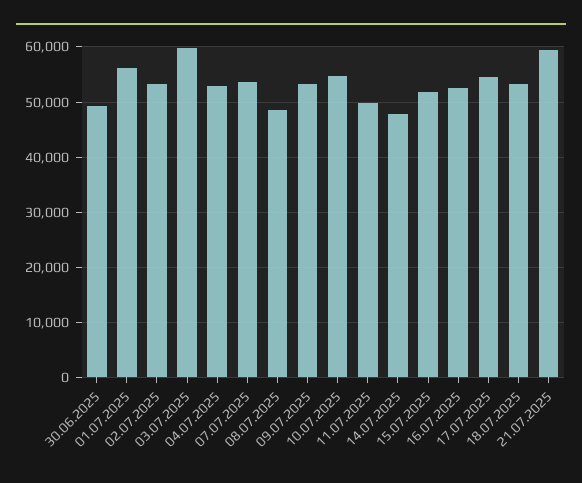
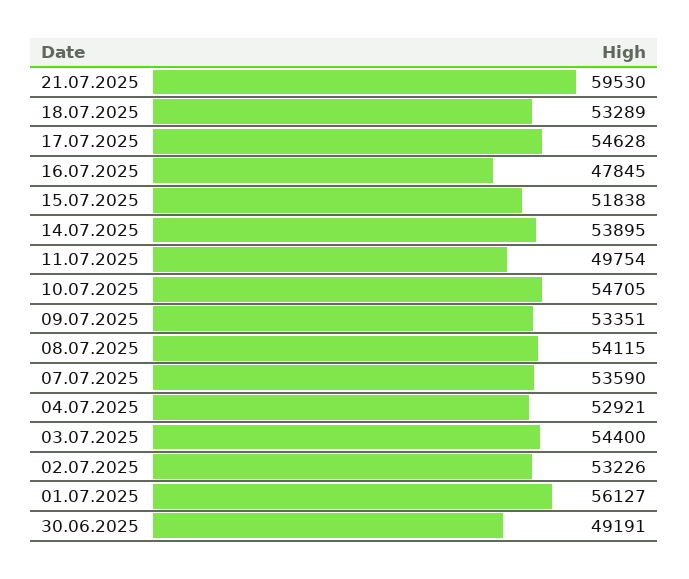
03.07.2025: 60000 -> 54400
08.07.2025: 48000 -> 54115
14.07.2025: 48000 -> 53895
16.07.2025: 52000 -> 47845

